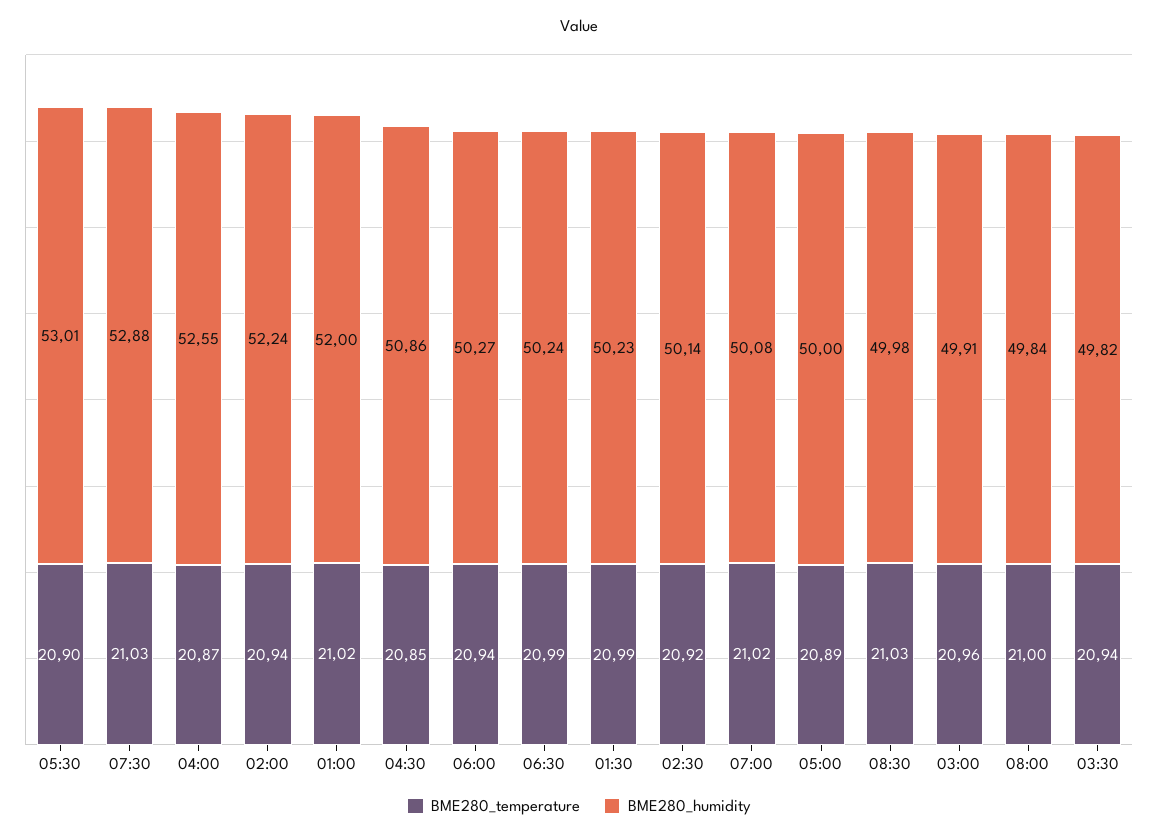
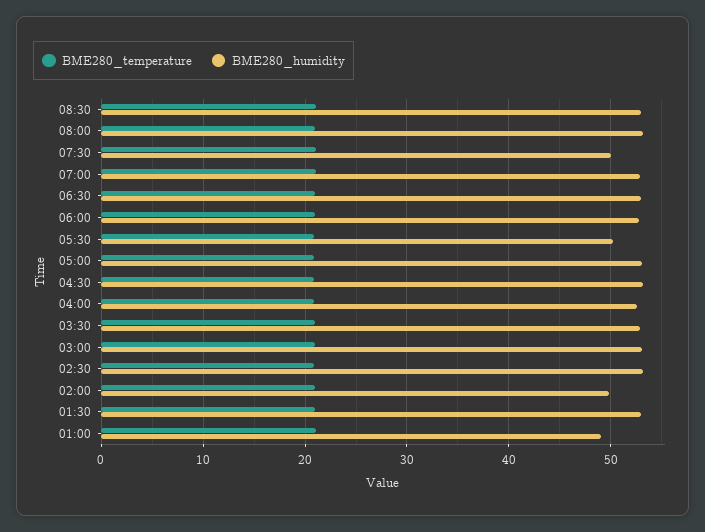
BME280_humidity, 05:30: 53.01 -> 50
BME280_humidity, 07:30: 52.88 -> 50
BME280_humidity, 02:00: 52.24 -> 50
BME280_humidity, 01:00: 52 -> 49
BME280_humidity, 04:30: 50.86 -> 53
BME280_humidity, 06:00: 50.27 -> 53
BME280_humidity, 06:30: 50.24 -> 53
BME280_humidity, 01:30: 50.23 -> 53
BME280_humidity, 02:30: 50.14 -> 53
BME280_humidity, 07:00: 50.08 -> 53
BME280_humidity, 05:00: 50 -> 53
BME280_humidity, 08:30: 49.98 -> 53
BME280_humidity, 03:00: 49.91 -> 53
BME280_humidity, 08:00: 49.84 -> 53
BME280_humidity, 03:30: 49.82 -> 53

